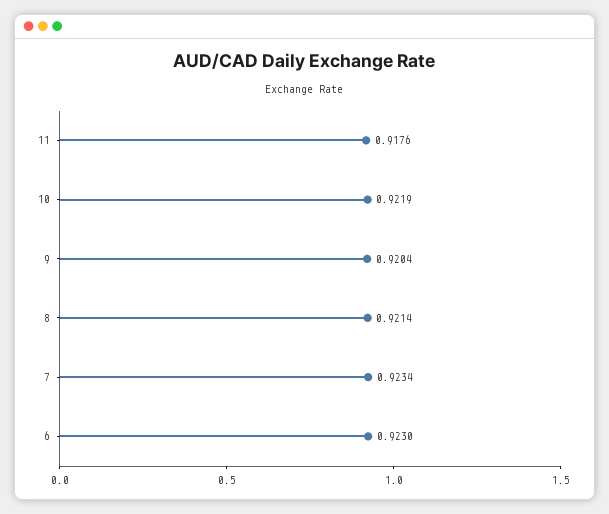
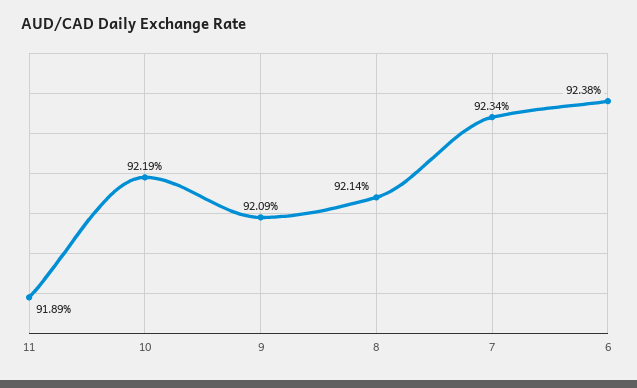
11: 0.9176 -> 0.9189
9: 0.9204 -> 0.9209
6: 0.923 -> 0.9238

